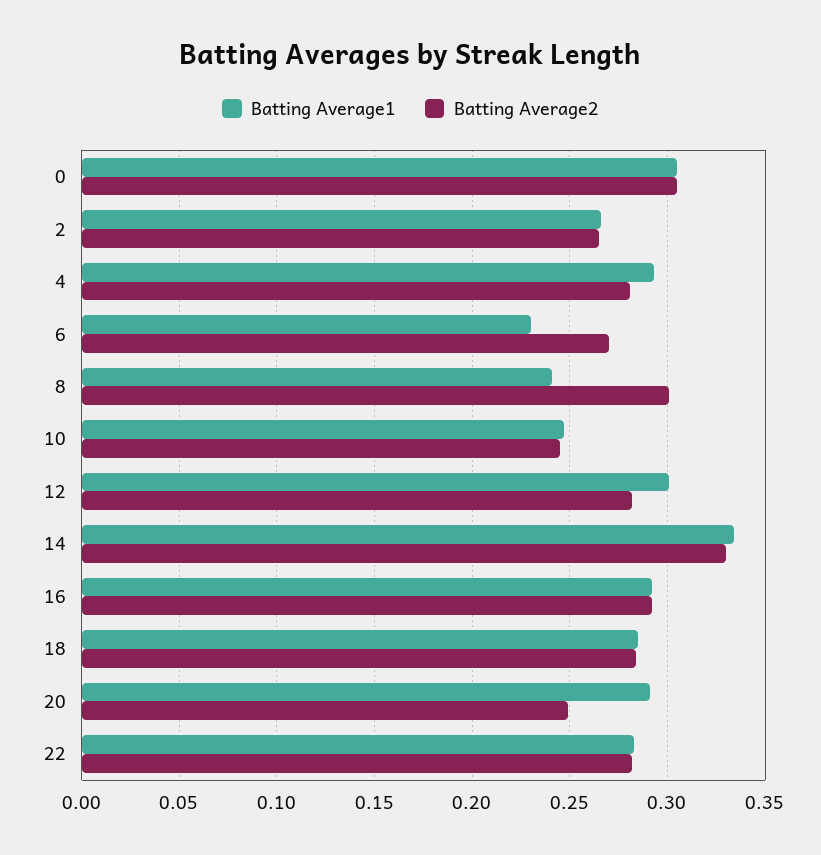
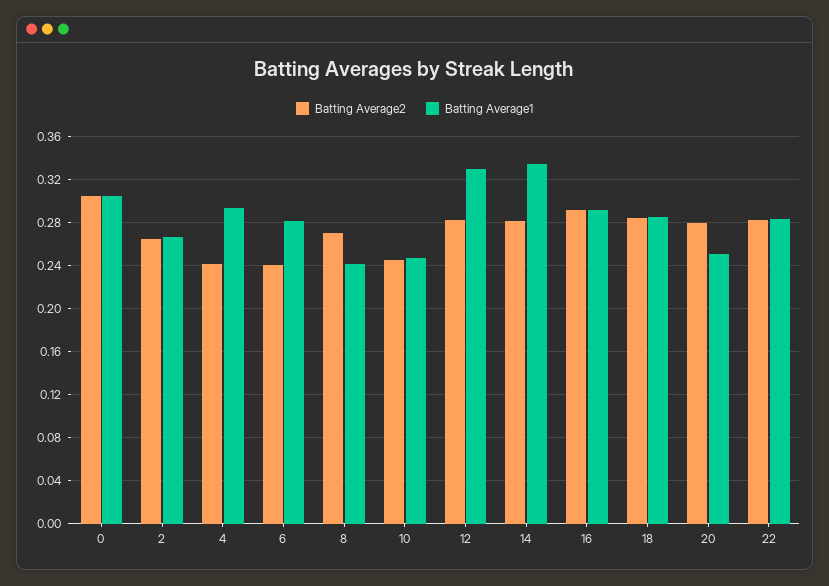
Batting Average2, 4: 0.28 -> 0.24
Batting Average1, 6: 0.23 -> 0.28
Batting Average2, 6: 0.27 -> 0.24
Batting Average2, 8: 0.3 -> 0.27
Batting Average1, 12: 0.3 -> 0.33
Batting Average2, 14: 0.33 -> 0.28
Batting Average1, 20: 0.29 -> 0.25
Batting Average2, 20: 0.25 -> 0.28

